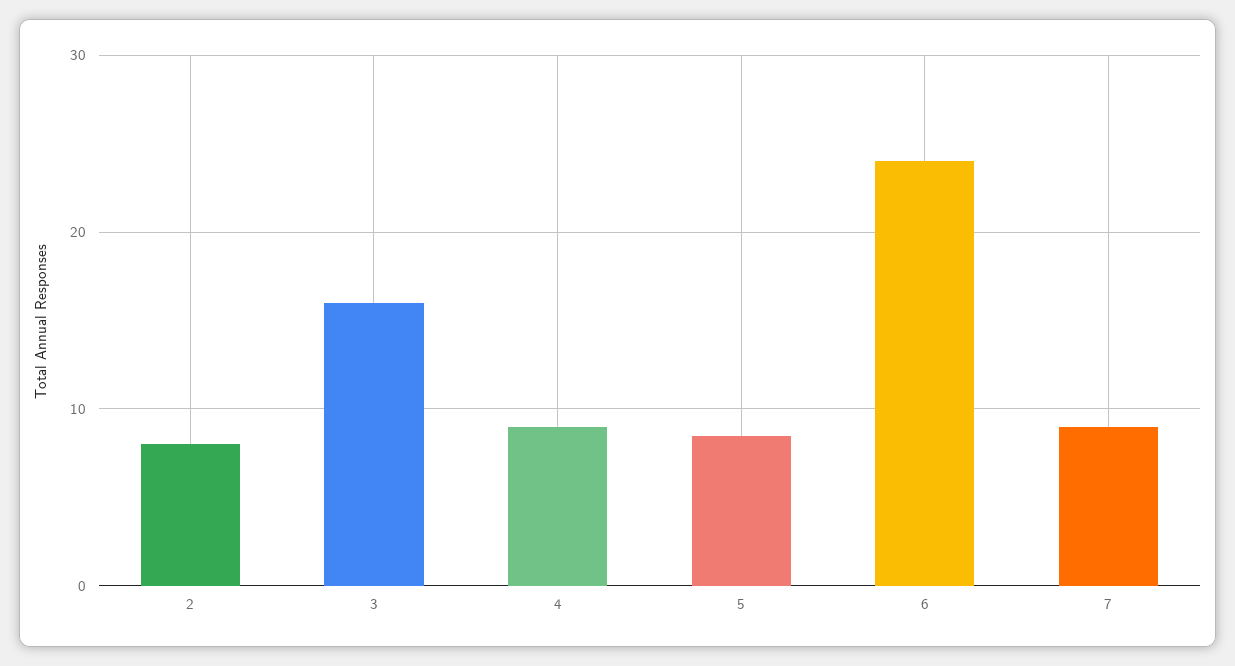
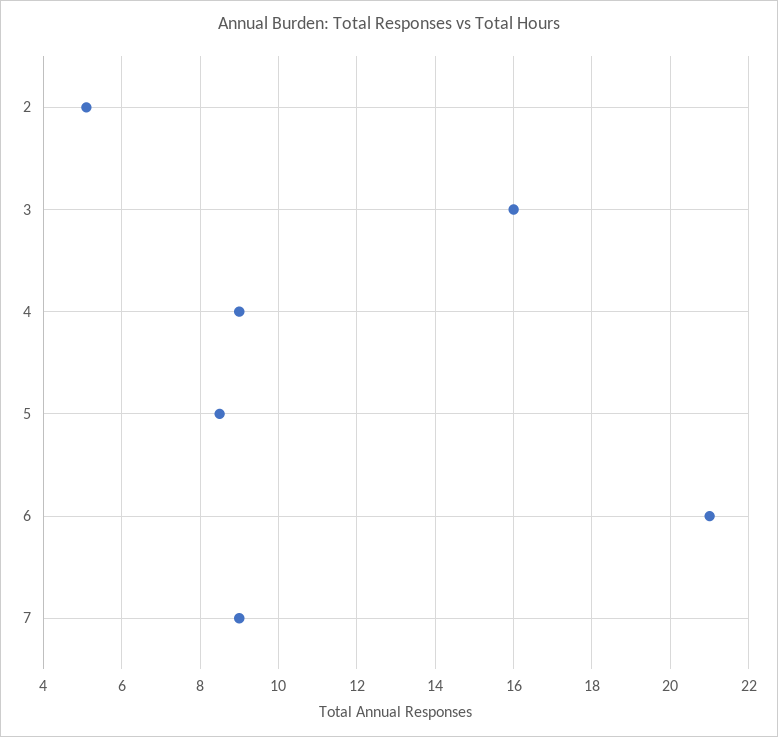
2: 8 -> 5
6: 24 -> 21

